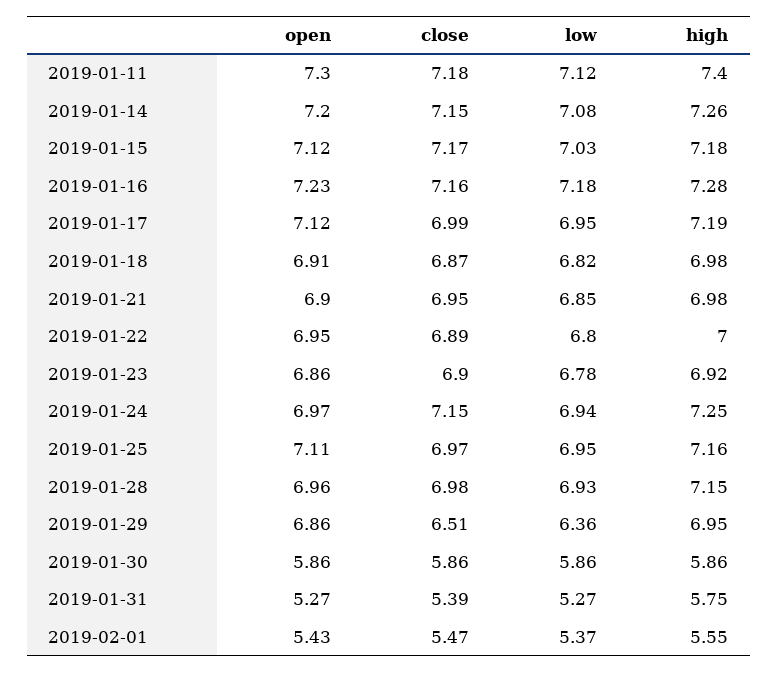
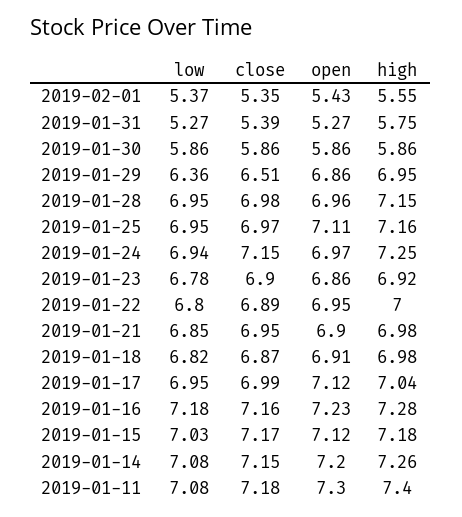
low, 2019-01-11: 7.12 -> 7.08
high, 2019-01-17: 7.19 -> 7.04
low, 2019-01-28: 6.93 -> 6.95
close, 2019-02-01: 5.47 -> 5.35

